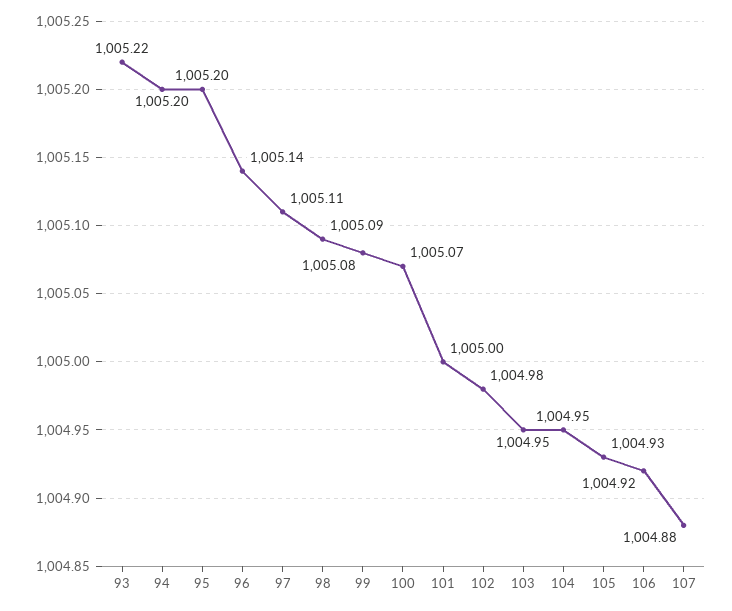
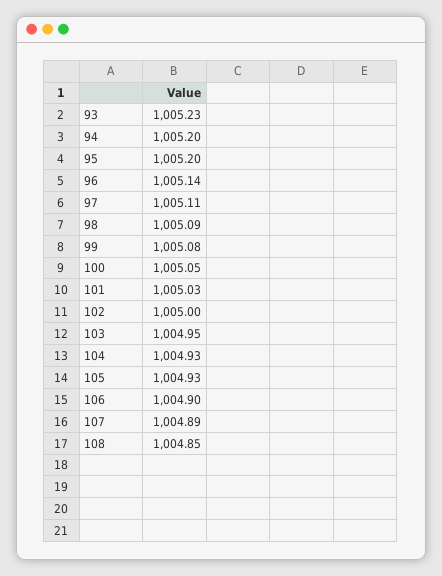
93: 1005.22 -> 1005.23
100: 1005.07 -> 1005.05
101: 1005 -> 1005.03
102: 1004.98 -> 1005
104: 1004.95 -> 1004.93
106: 1004.92 -> 1004.9
107: 1004.88 -> 1004.89
108: none -> 1004.85

